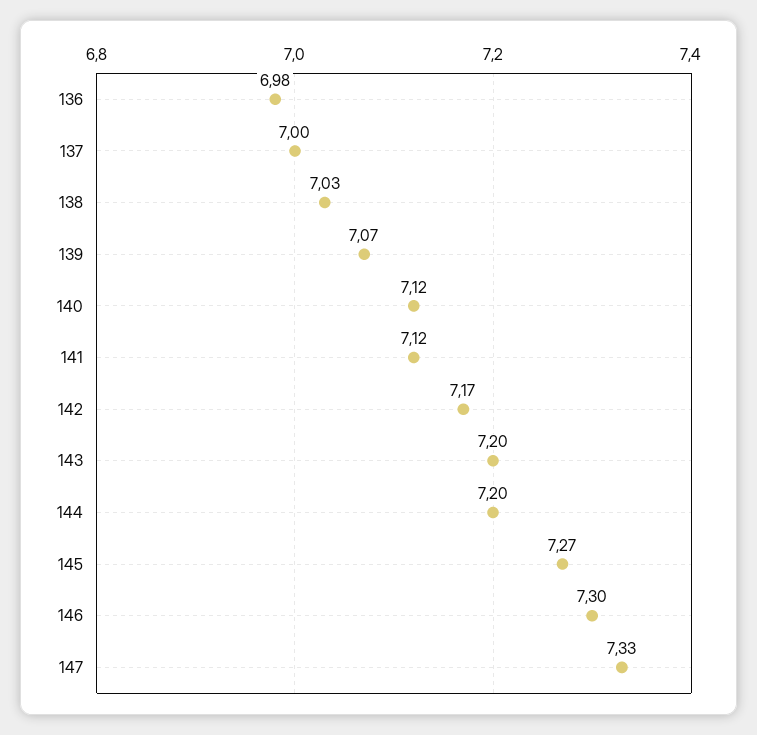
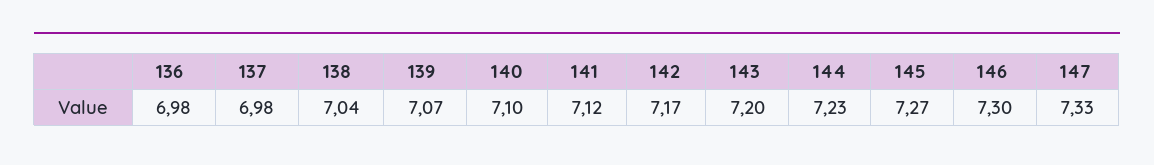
137: 7 -> 6.98
138: 7.03 -> 7.04
140: 7.12 -> 7.1
144: 7.2 -> 7.23

